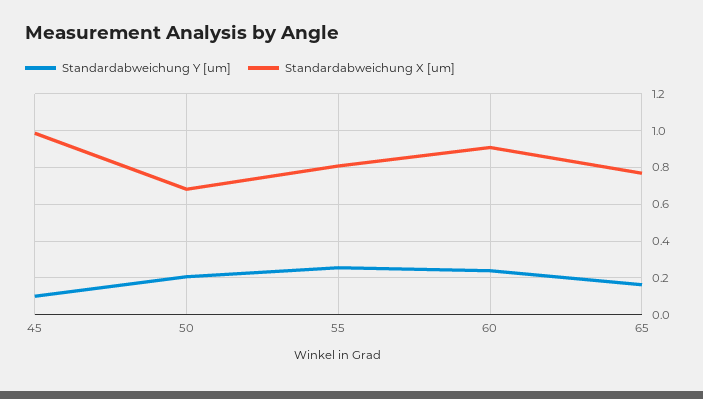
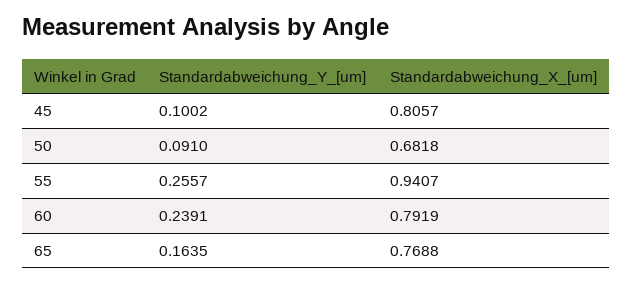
Standardabweichung X [um], 45: 1 -> 0.8057
Standardabweichung Y [um], 50: 0.2 -> 0.091
Standardabweichung X [um], 55: 0.8 -> 0.9407
Standardabweichung X [um], 60: 0.9 -> 0.7919

